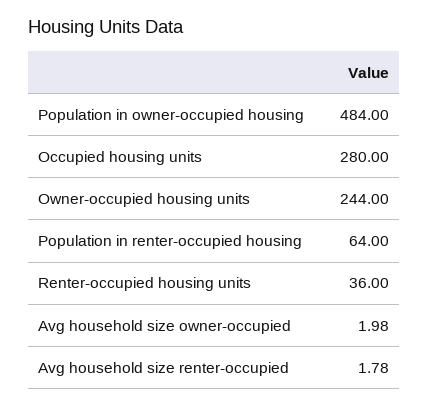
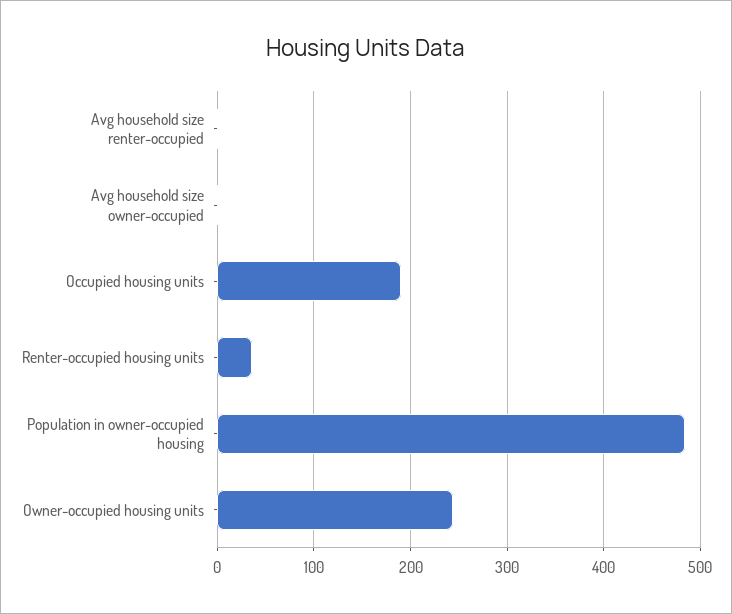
Occupied housing units: 280 -> 190
Population in renter-occupied housing: 64 -> none

